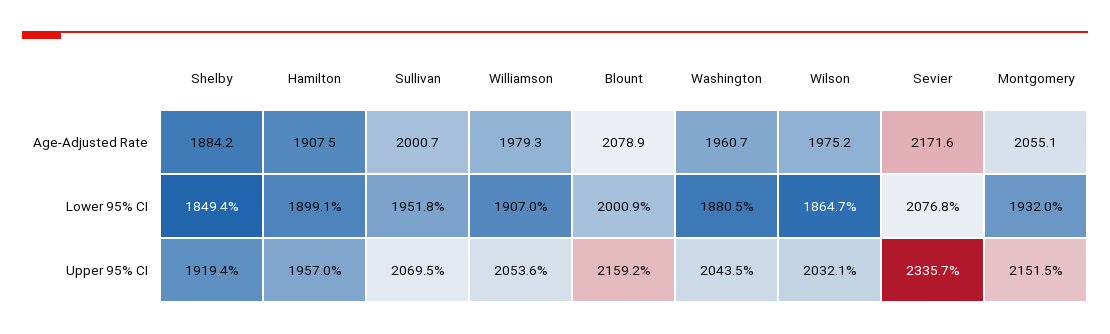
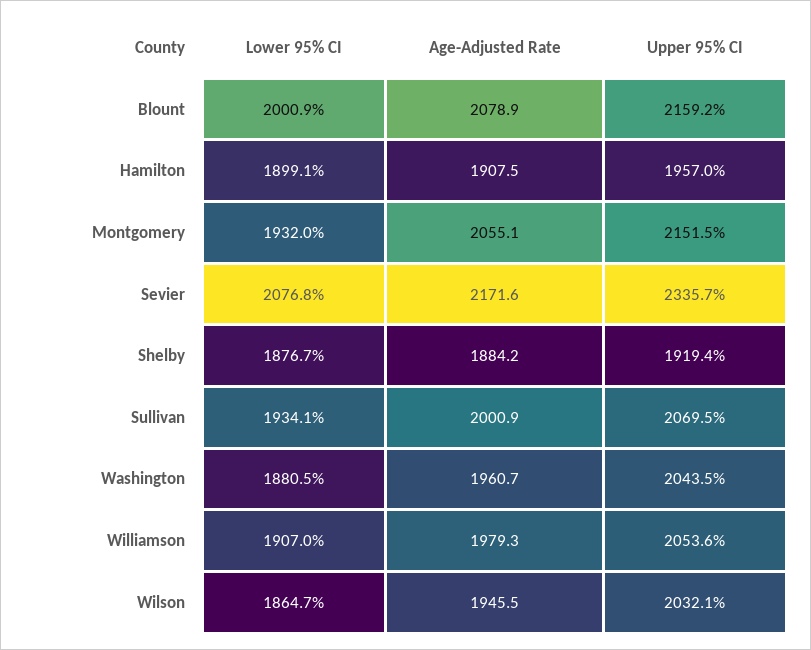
Sullivan, Age-Adjusted Rate: 2000.7 -> 2000.9
Wilson, Age-Adjusted Rate: 1975.2 -> 1945.5
Shelby, Lower 95% CI: 1849.4 -> 1876.7
Sullivan, Lower 95% CI: 1951.8 -> 1934.1

